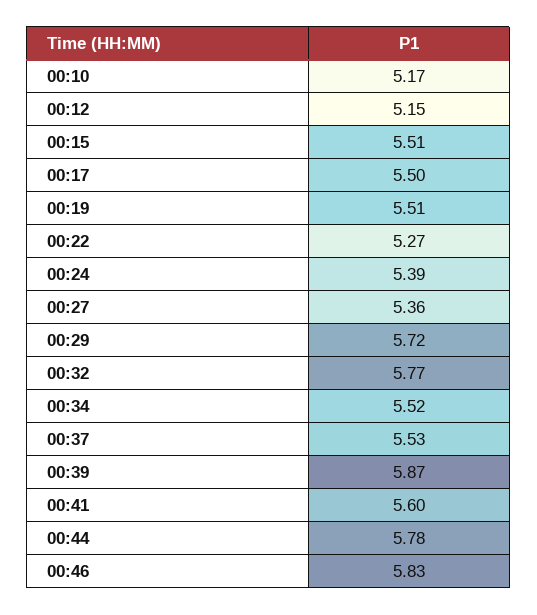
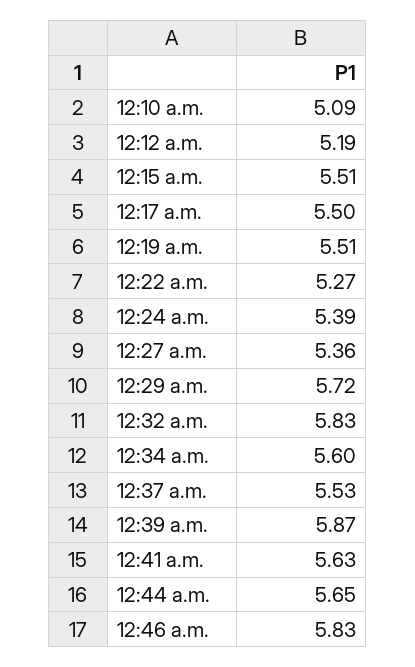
00:10: 5.17 -> 5.09
00:12: 5.15 -> 5.19
00:32: 5.77 -> 5.83
00:34: 5.52 -> 5.6
00:41: 5.6 -> 5.63
00:44: 5.78 -> 5.65

